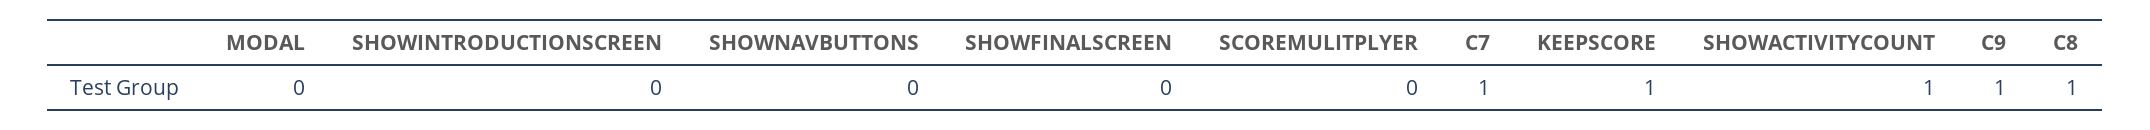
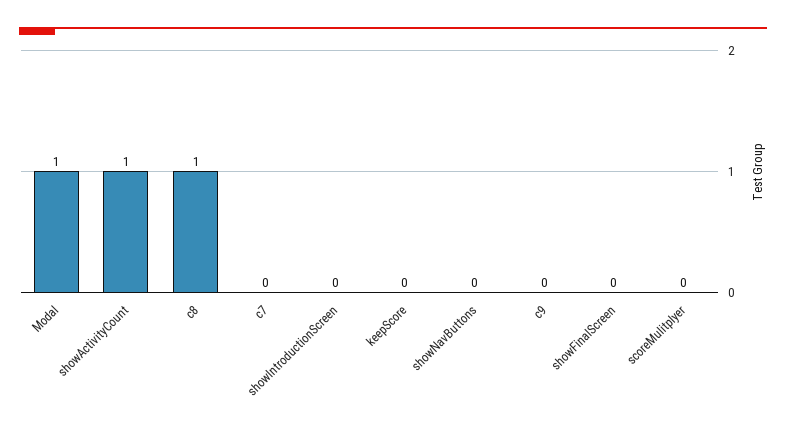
MODAL: 0 -> 1
C7: 1 -> 0
KEEPSCORE: 1 -> 0
C9: 1 -> 0

